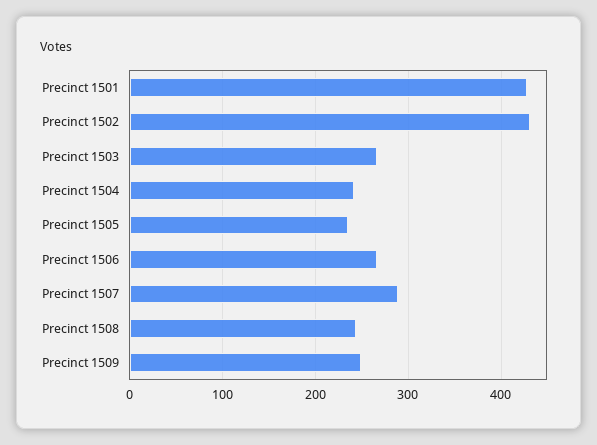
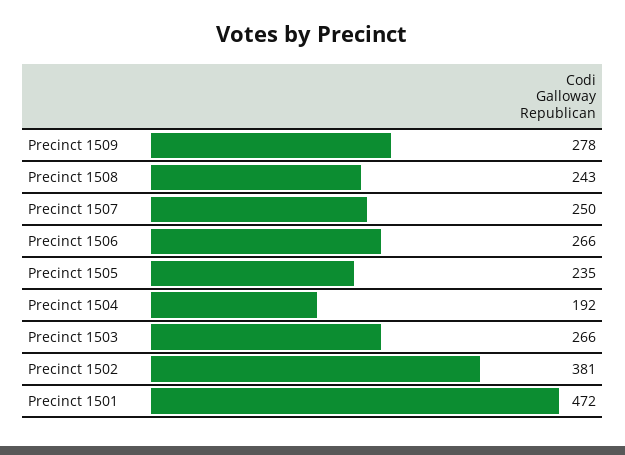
Precinct 1501: 430 -> 472
Precinct 1502: 430 -> 381
Precinct 1504: 240 -> 192
Precinct 1507: 290 -> 250
Precinct 1509: 250 -> 278

